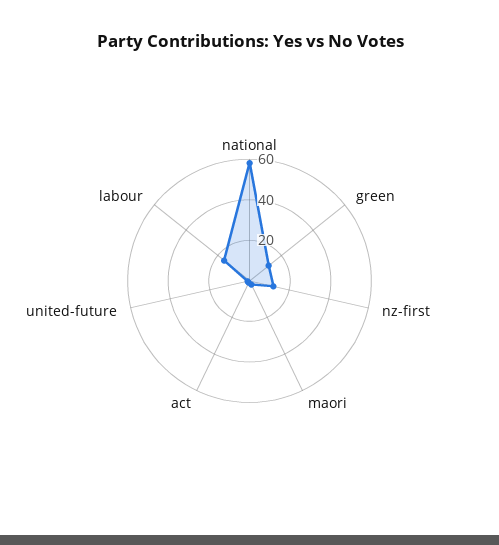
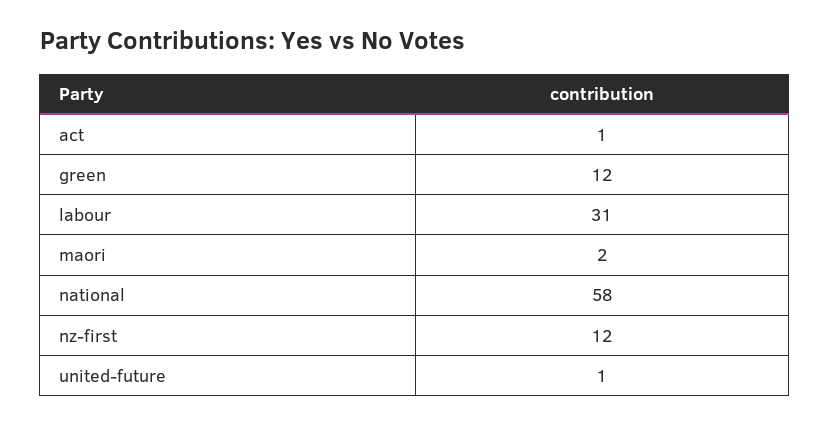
labour: 15 -> 31

